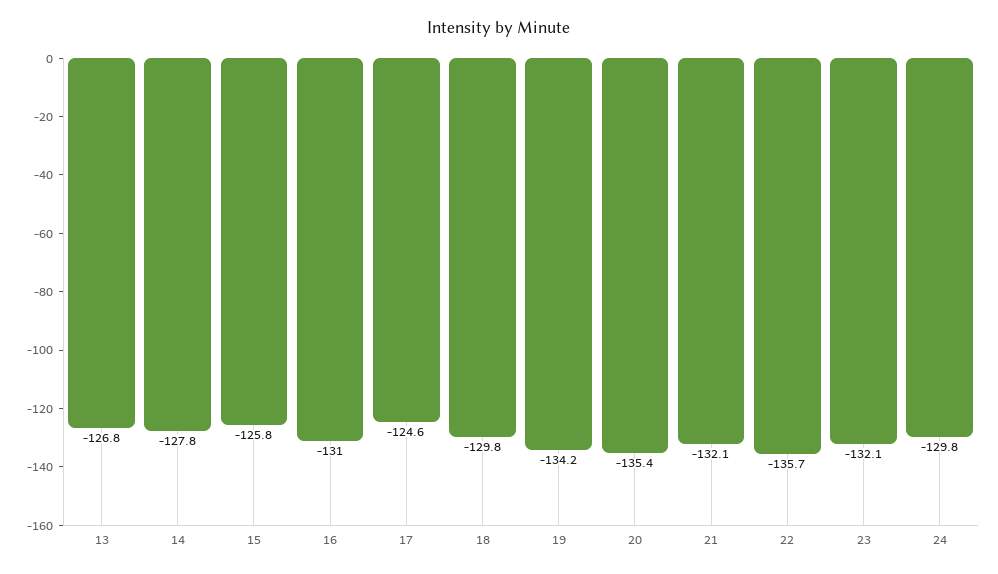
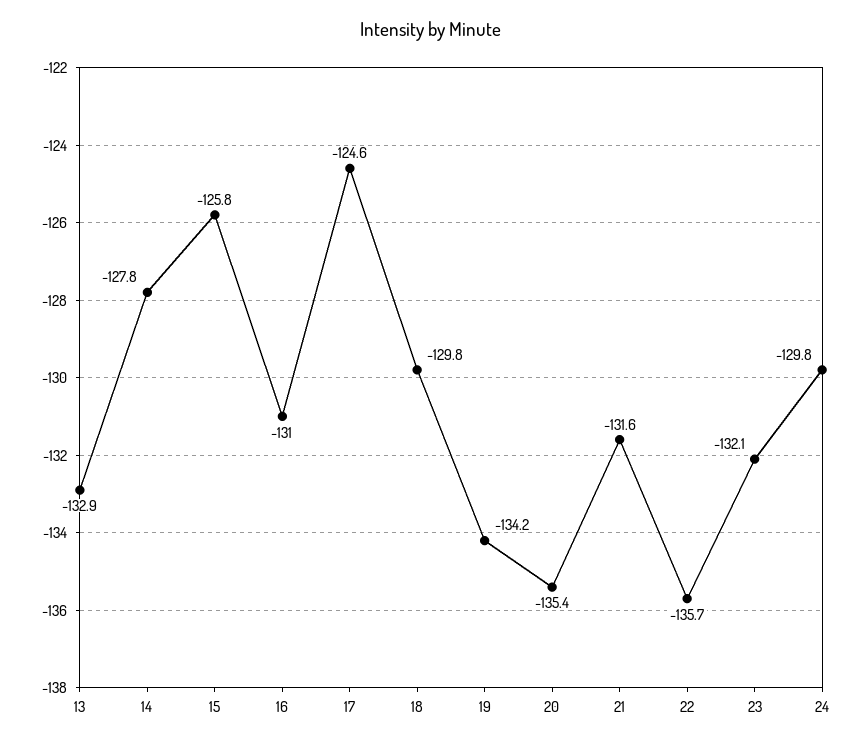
13: -126.8 -> -132.9
21: -132.1 -> -131.6

